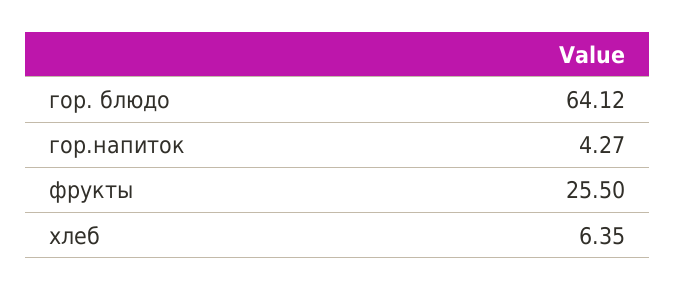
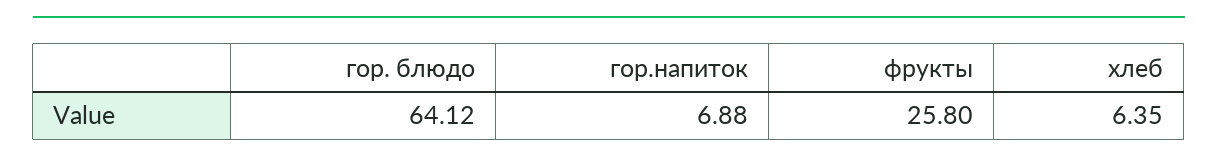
гор.напиток: 4.27 -> 6.88
фрукты: 25.5 -> 25.8

